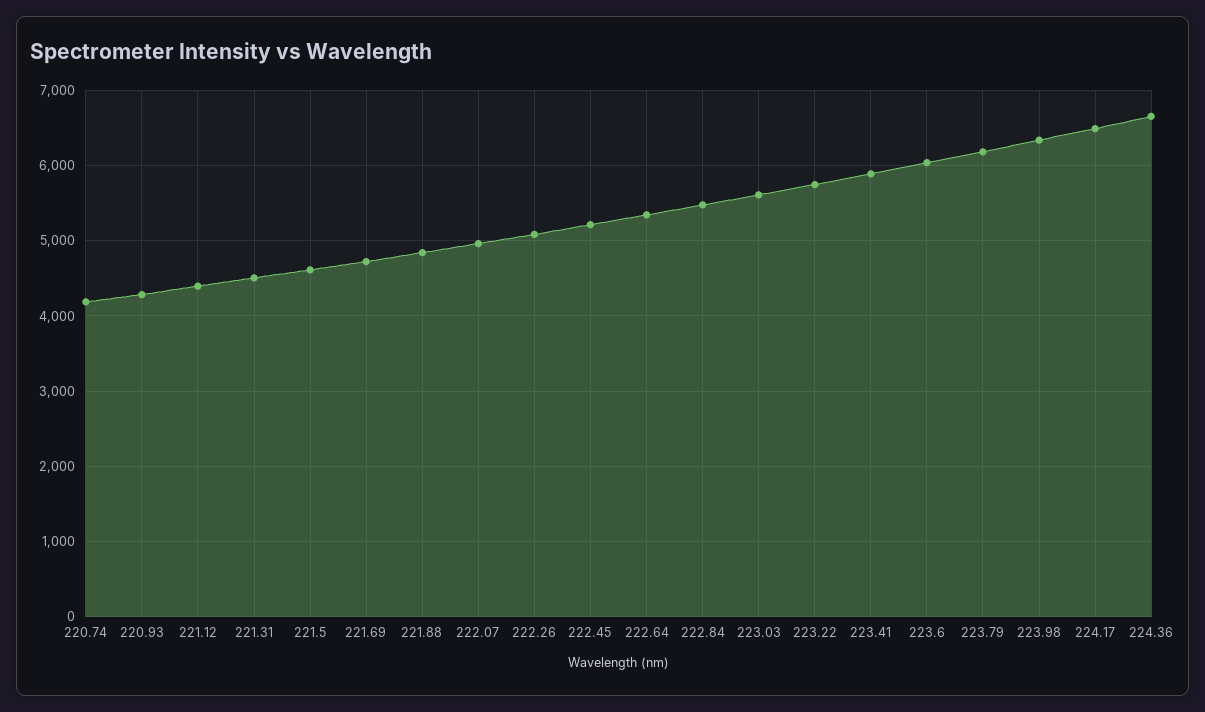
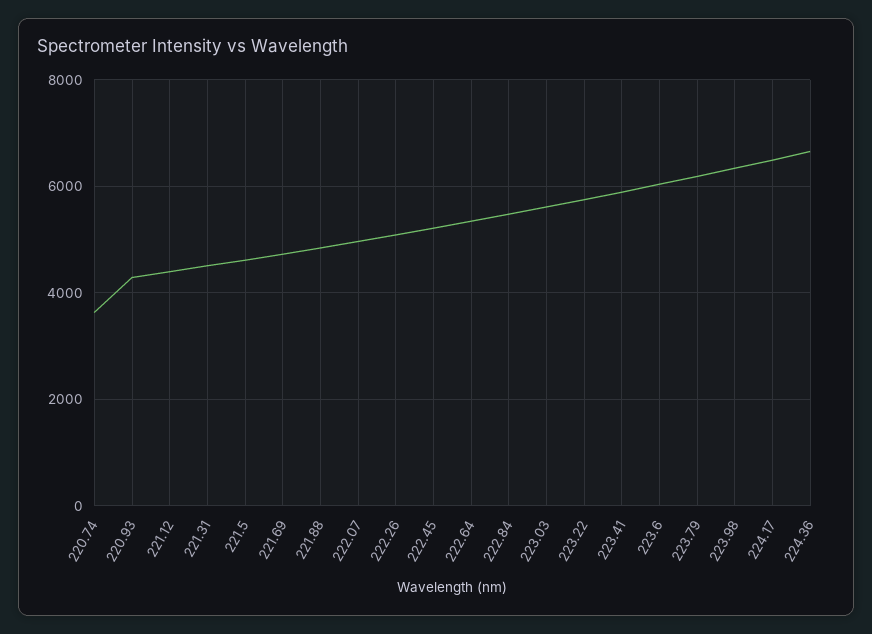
220.74: 4200 -> 3600

